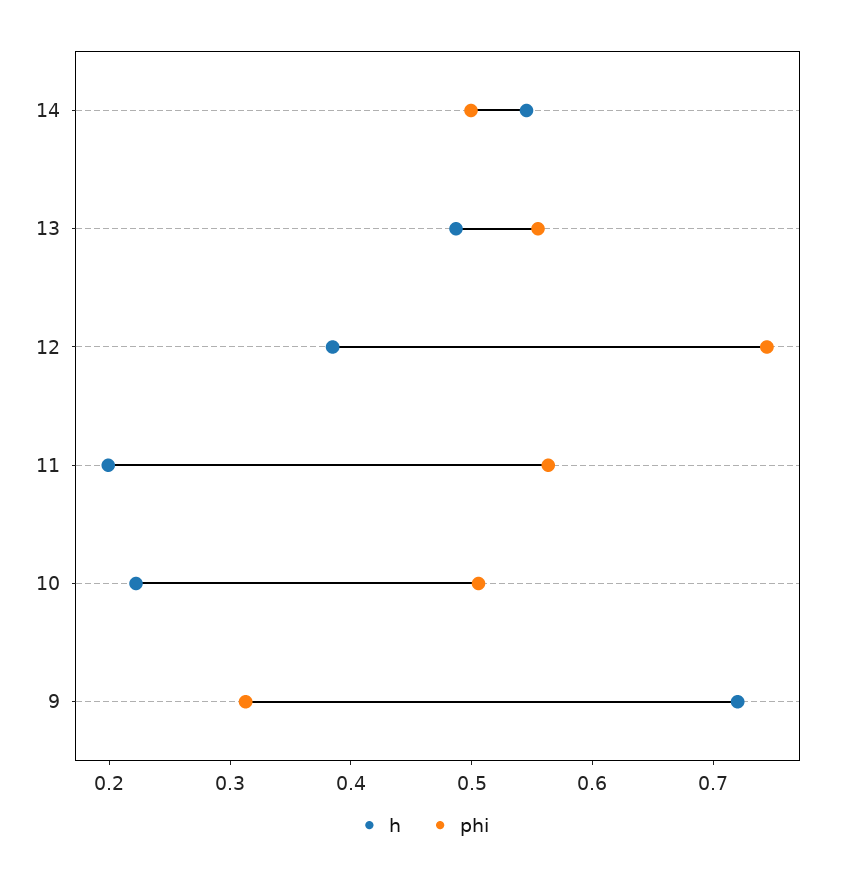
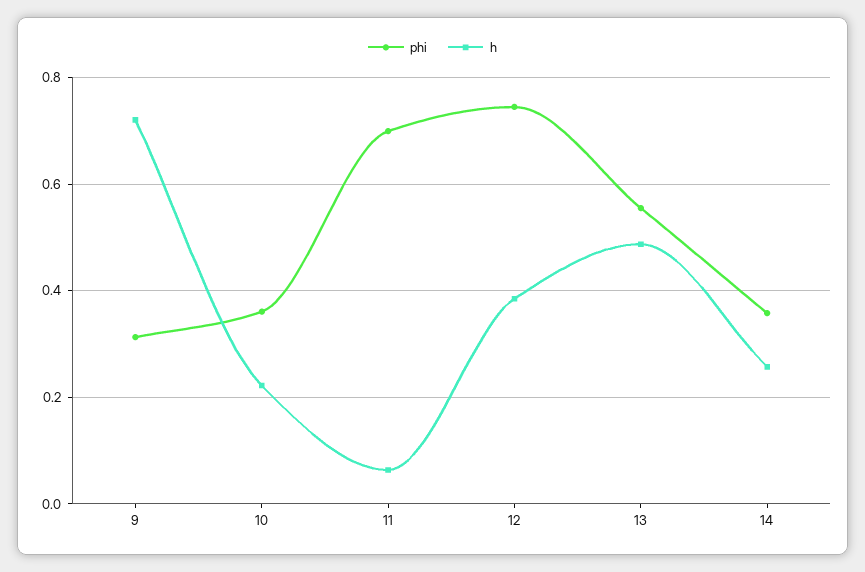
h, 14: 0.54 -> 0.26
phi, 14: 0.5 -> 0.36
h, 11: 0.2 -> 0.06
phi, 11: 0.56 -> 0.7
phi, 10: 0.5 -> 0.36

